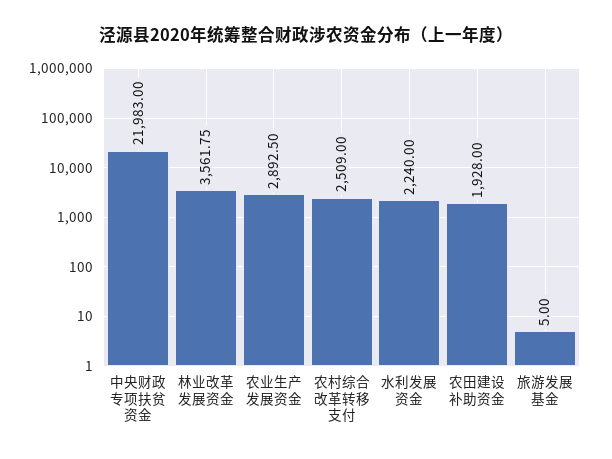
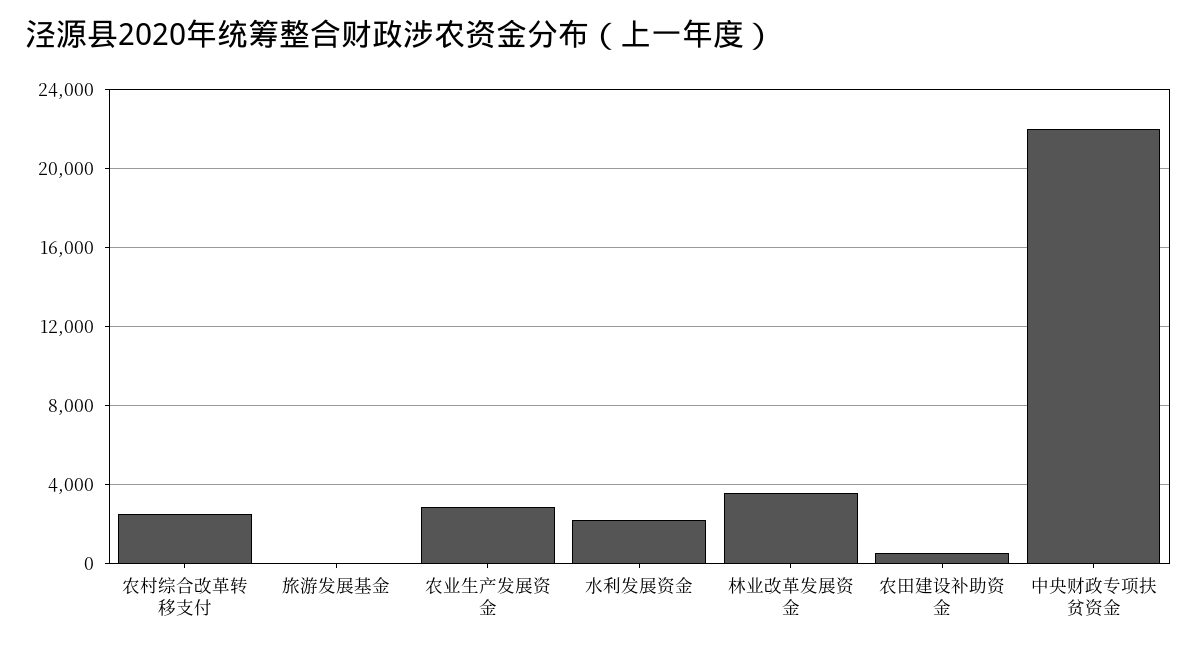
农田建设补助资金: 1928 -> 500

